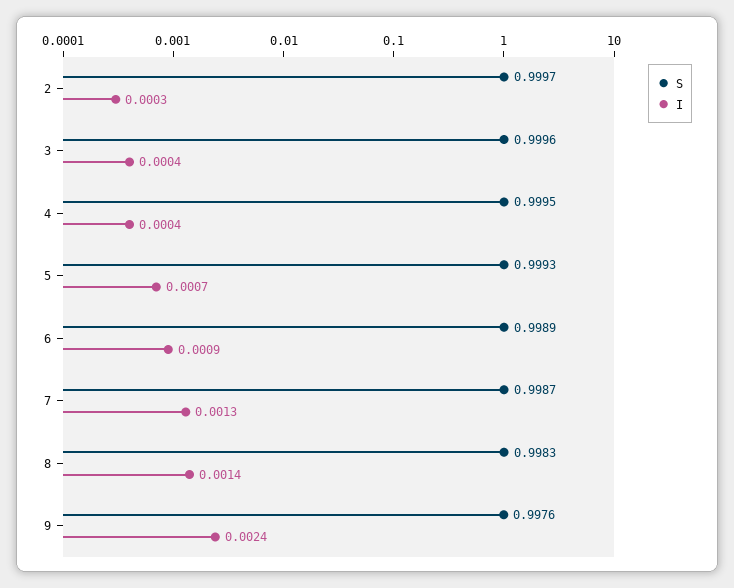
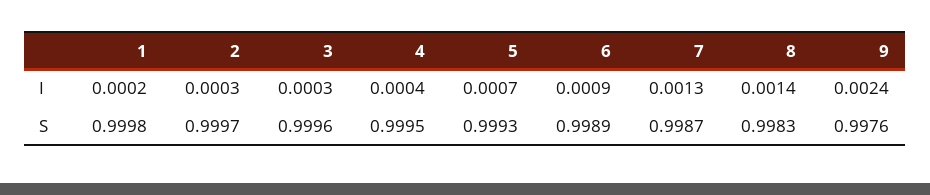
I, 3: 0.0004 -> 0.0003
I, 1: none -> 0.0002
S, 1: none -> 0.9998

